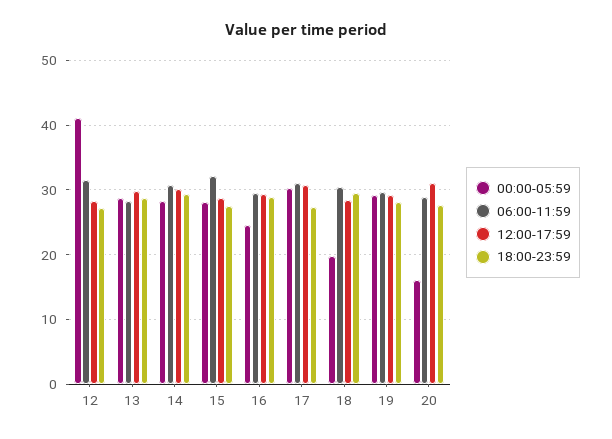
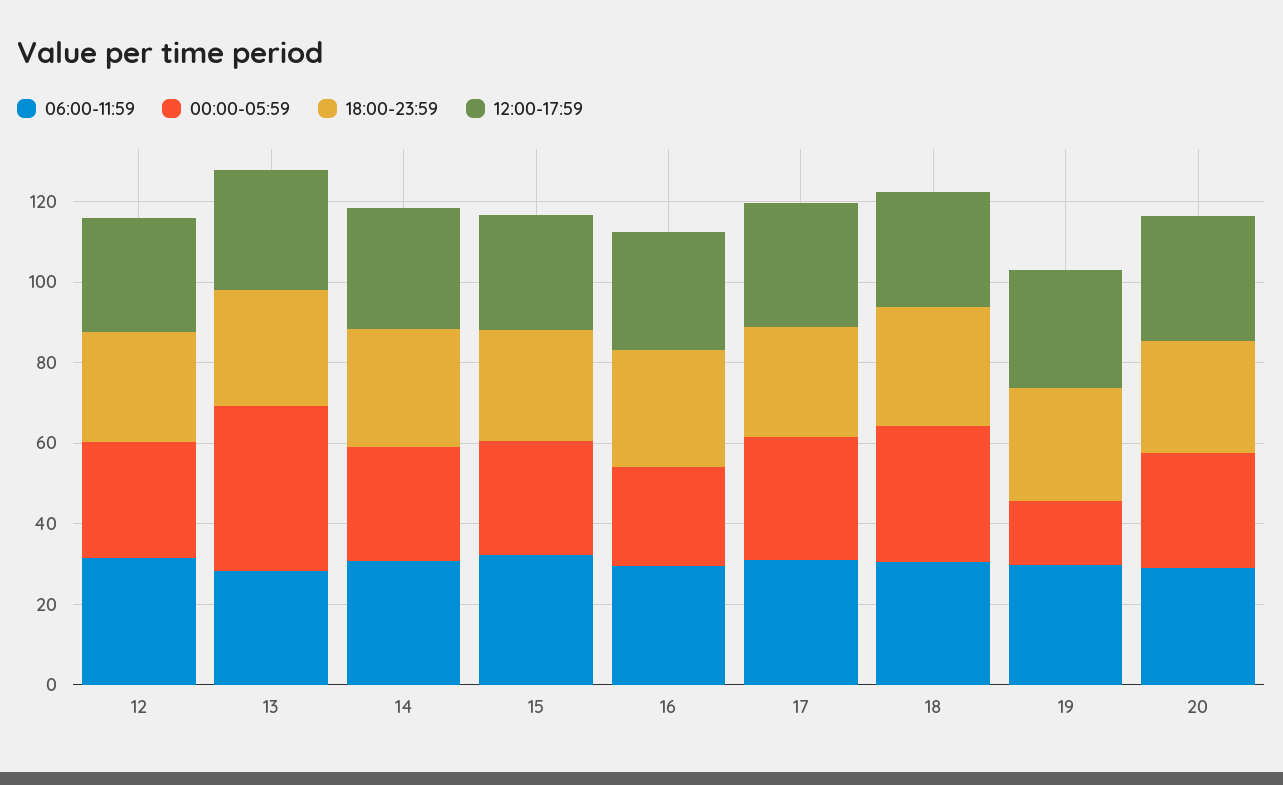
00:00-05:59, 12: 41 -> 30
00:00-05:59, 13: 29 -> 40
00:00-05:59, 18: 20 -> 35
00:00-05:59, 19: 29 -> 15
00:00-05:59, 20: 16 -> 30

